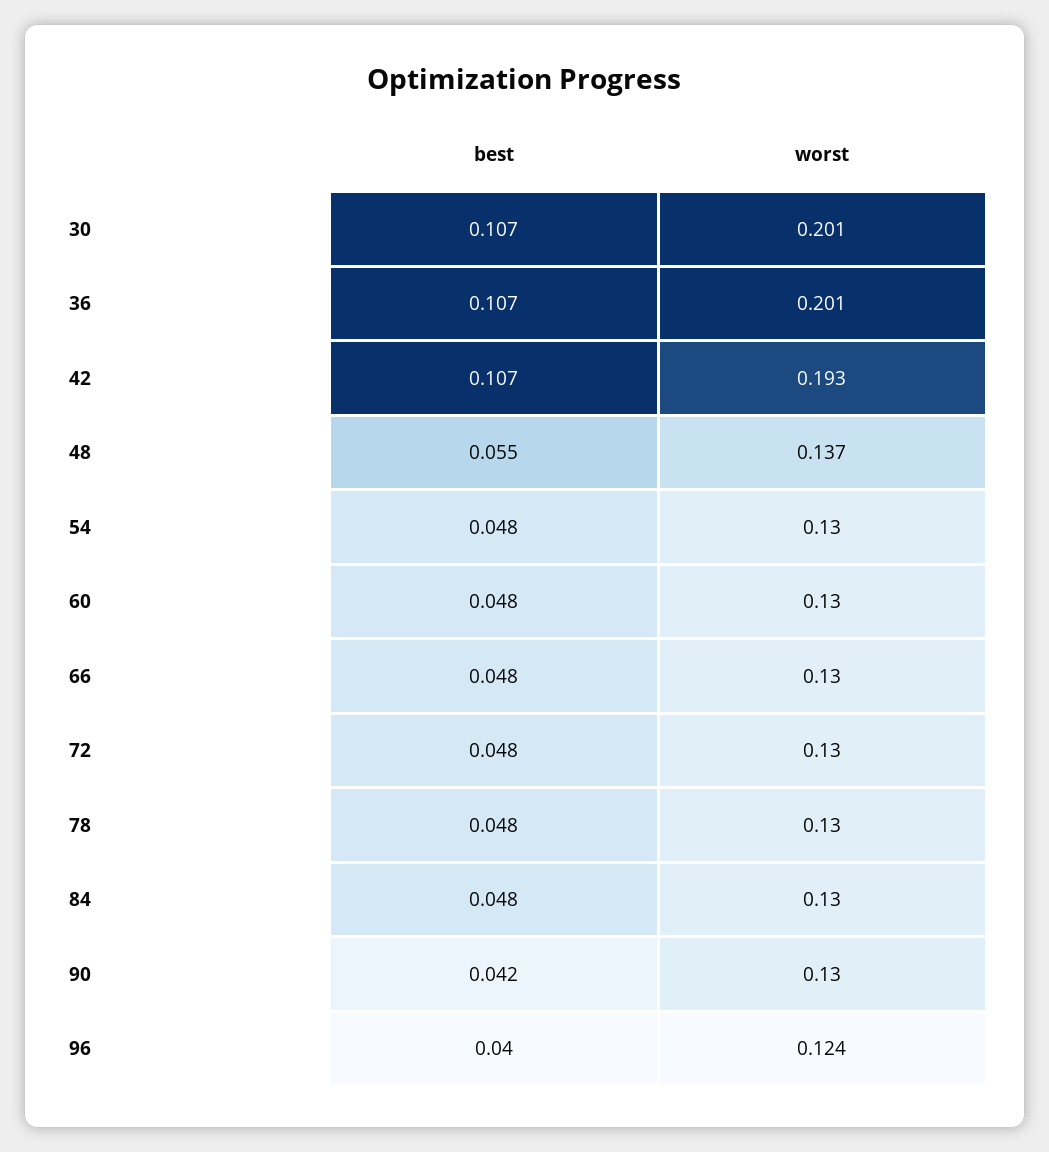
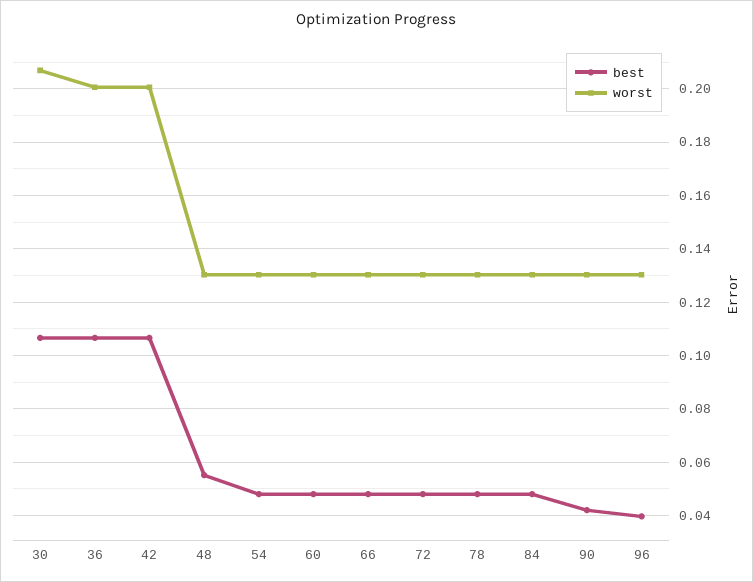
worst, 30: 0.201 -> 0.2075
worst, 42: 0.193 -> 0.2
worst, 48: 0.137 -> 0.13
worst, 96: 0.124 -> 0.13

